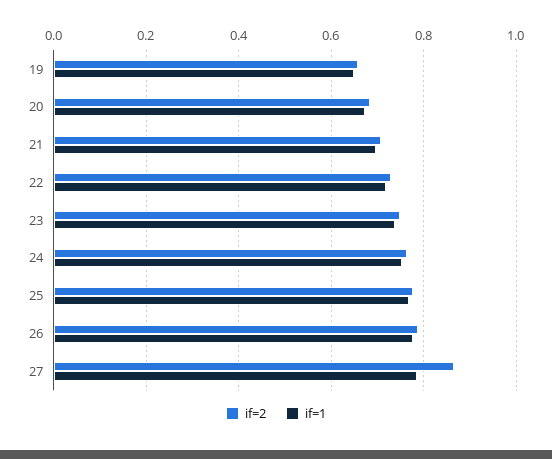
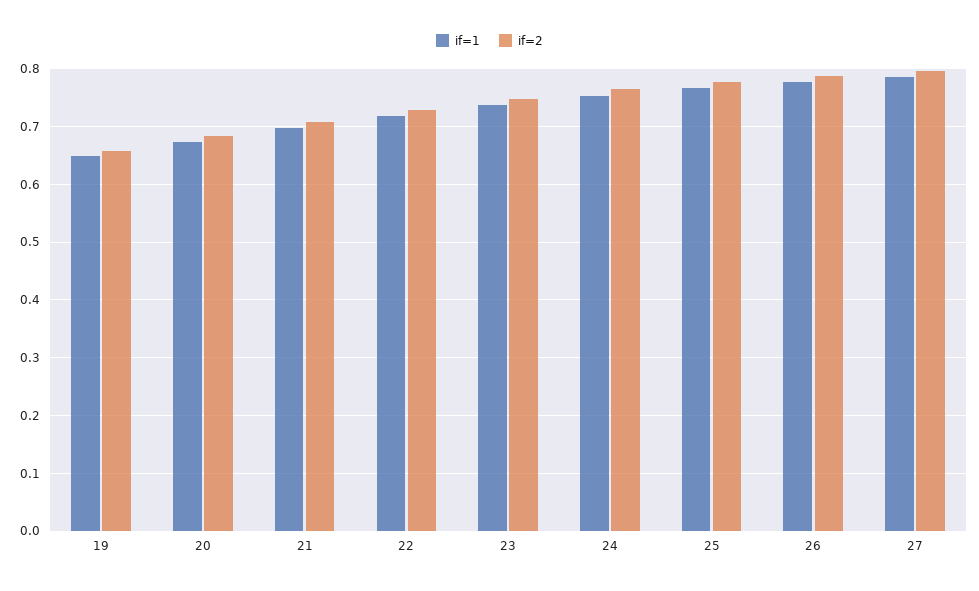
if=2, 27: 0.86 -> 0.8

